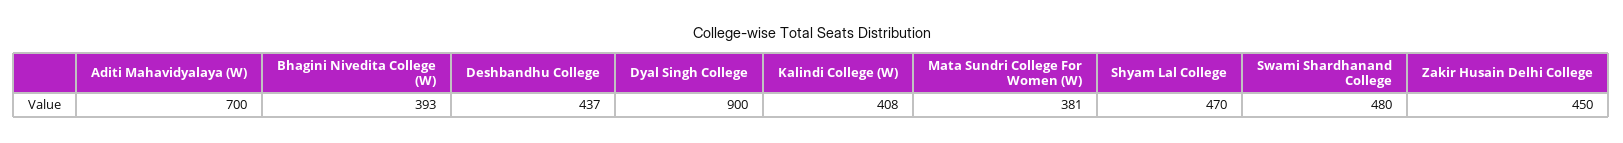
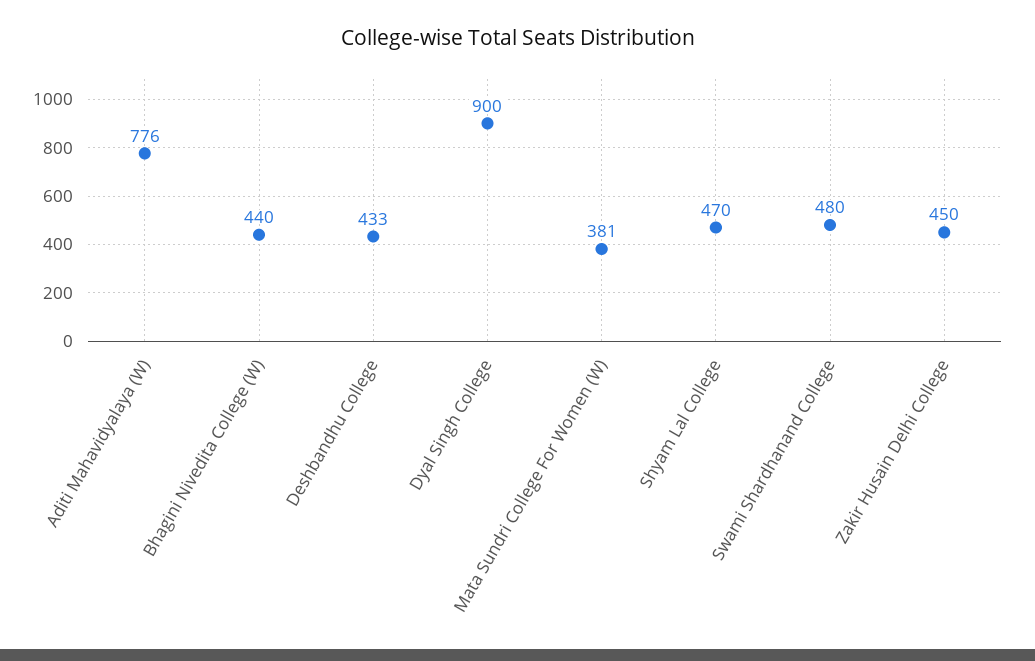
Aditi Mahavidyalaya (W): 700 -> 776
Bhagini Nivedita College (W): 393 -> 440
Deshbandhu College: 437 -> 433
Kalindi College (W): 408 -> none

